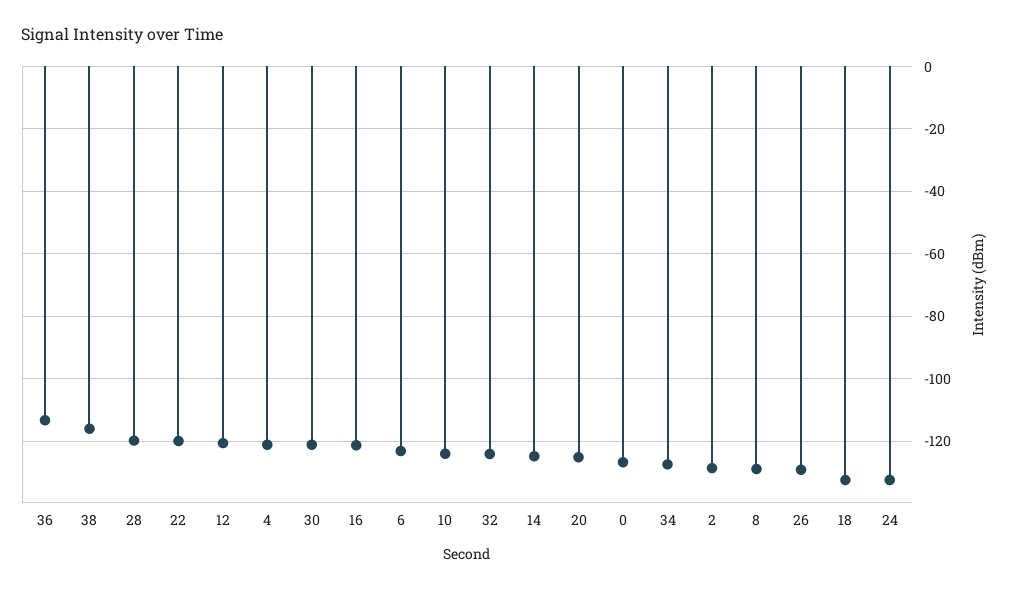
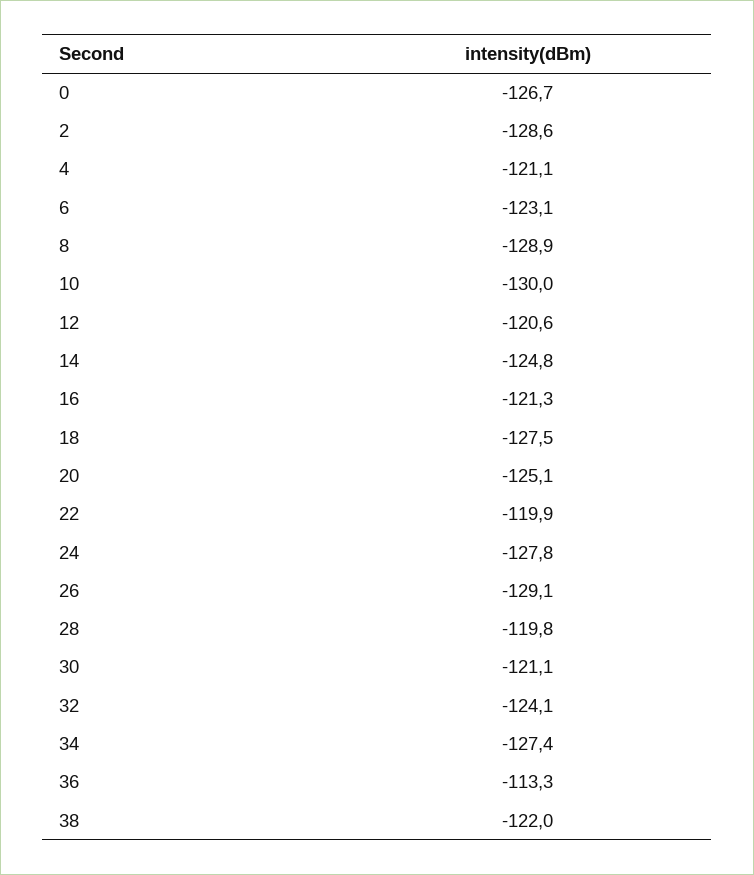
38: -116 -> -122
10: -124 -> -130
18: -132 -> -127.5
24: -132 -> -127.8

